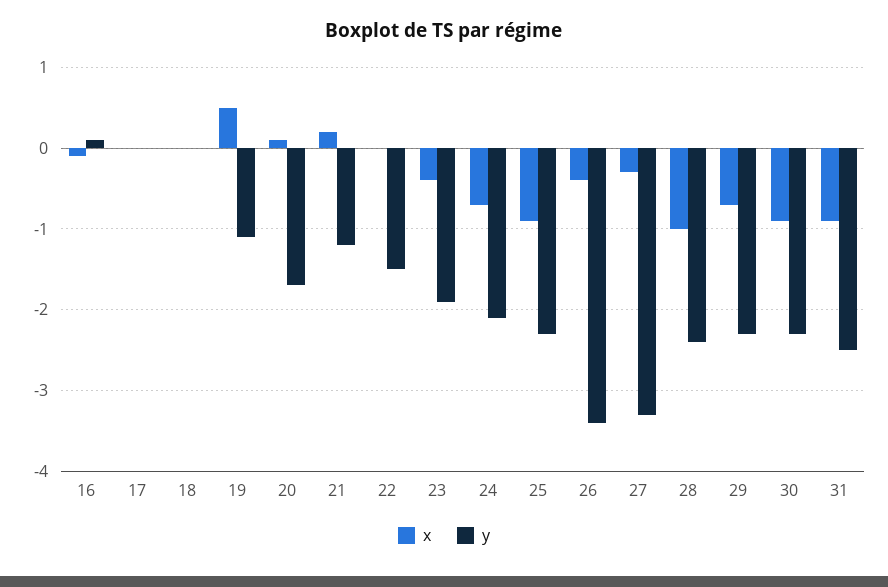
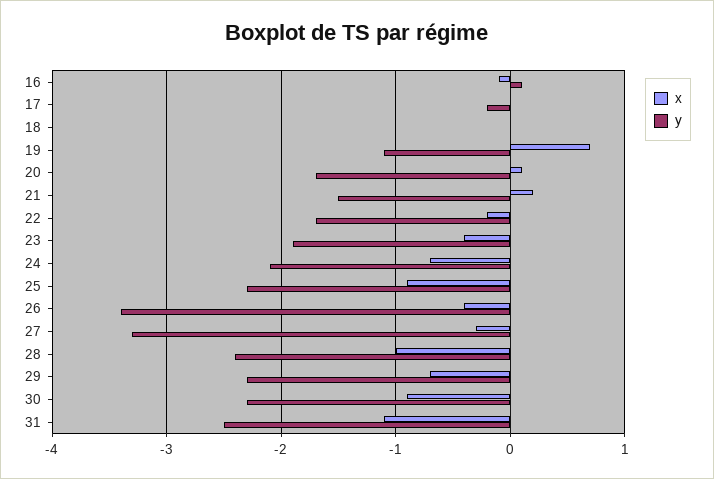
y, 17: 0 -> -0.2
x, 19: 0.5 -> 0.7
y, 21: -1.2 -> -1.5
x, 22: 0 -> -0.2
y, 22: -1.5 -> -1.7
x, 31: -0.9 -> -1.1

